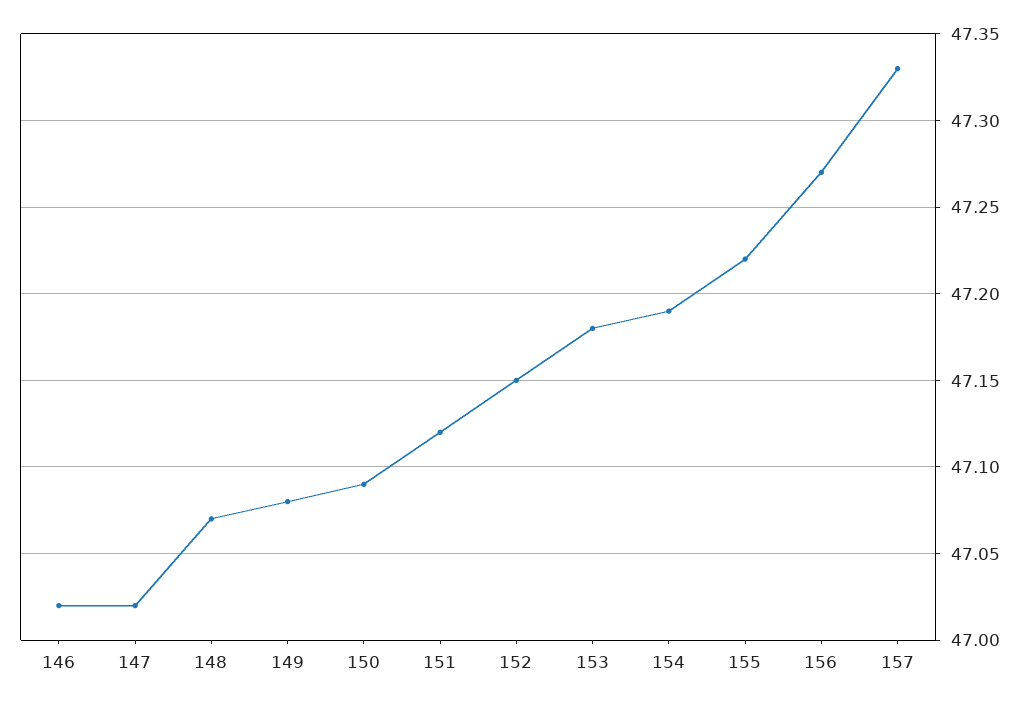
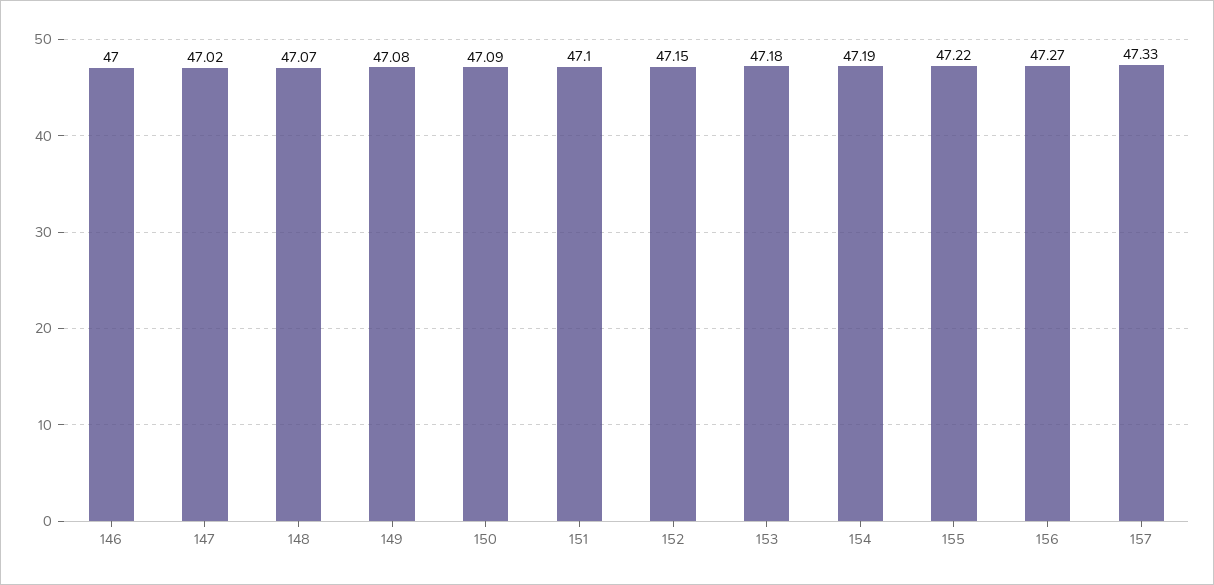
146: 47.02 -> 47
151: 47.12 -> 47.1

